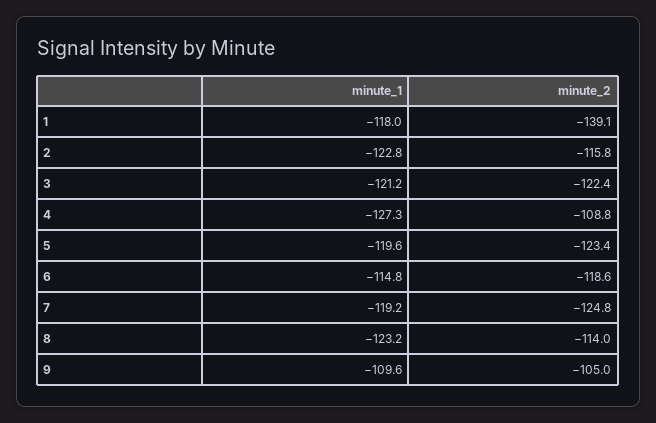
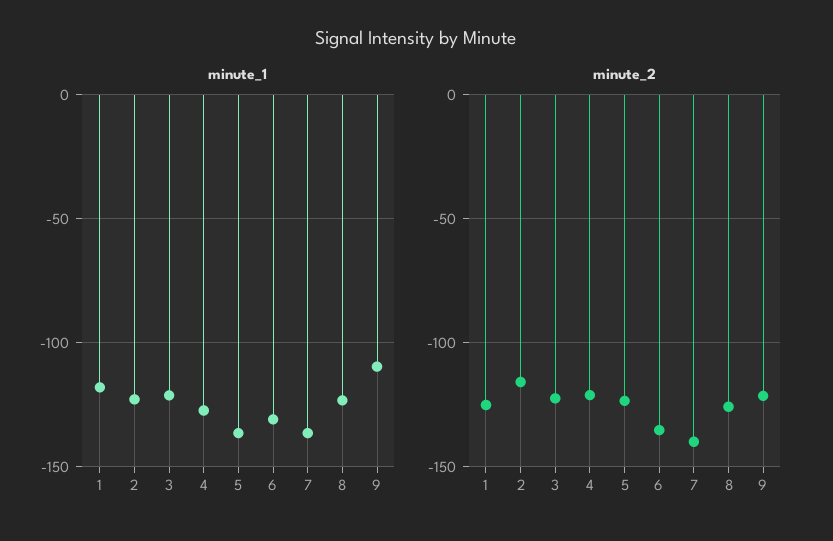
minute_2, 1: -139.1 -> -125
minute_2, 4: -108.8 -> -120
minute_1, 5: -119.6 -> -135
minute_1, 6: -114.8 -> -130
minute_2, 6: -118.6 -> -135
minute_1, 7: -119.2 -> -135
minute_2, 7: -124.8 -> -140
minute_2, 8: -114 -> -125
minute_2, 9: -105 -> -120

